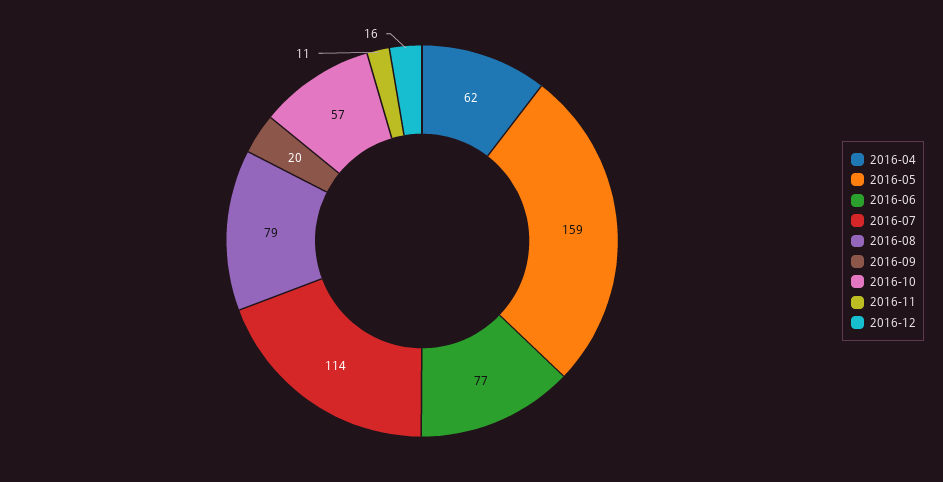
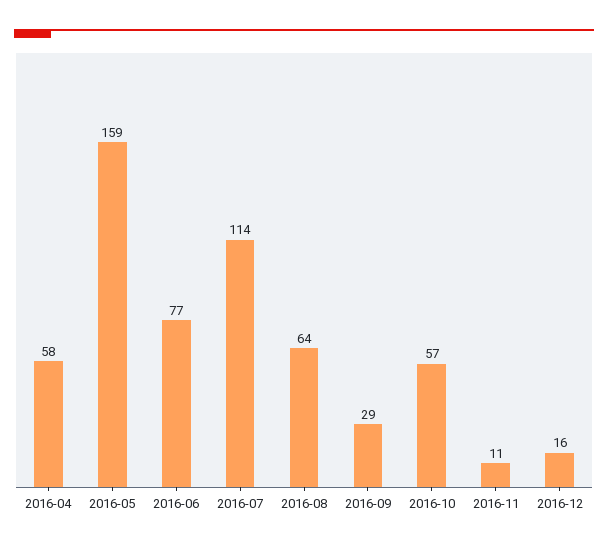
2016-04: 62 -> 58
2016-08: 79 -> 64
2016-09: 20 -> 29

